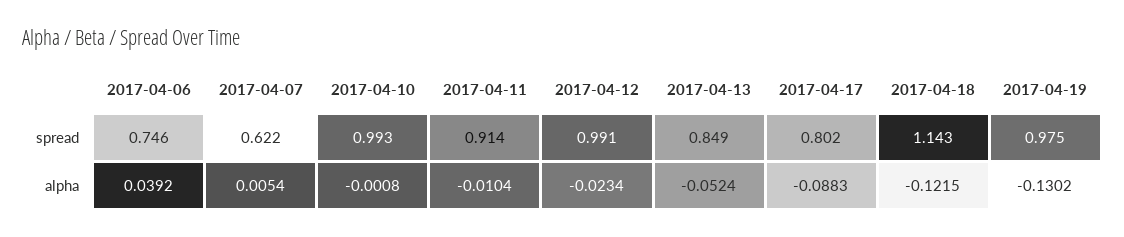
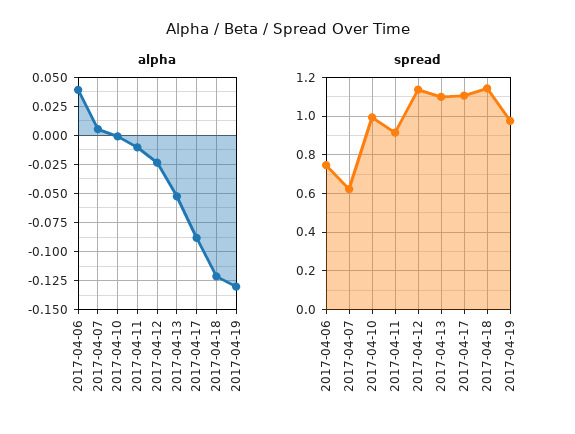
spread, 2017-04-12: 0.991 -> 1.15
spread, 2017-04-13: 0.849 -> 1.1
spread, 2017-04-17: 0.802 -> 1.1

